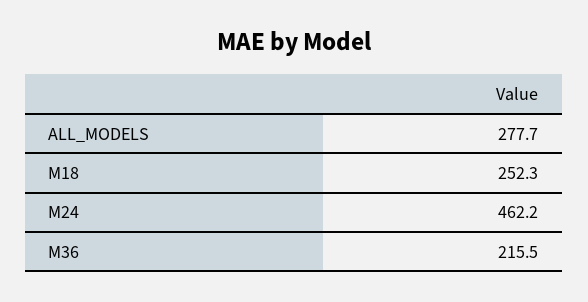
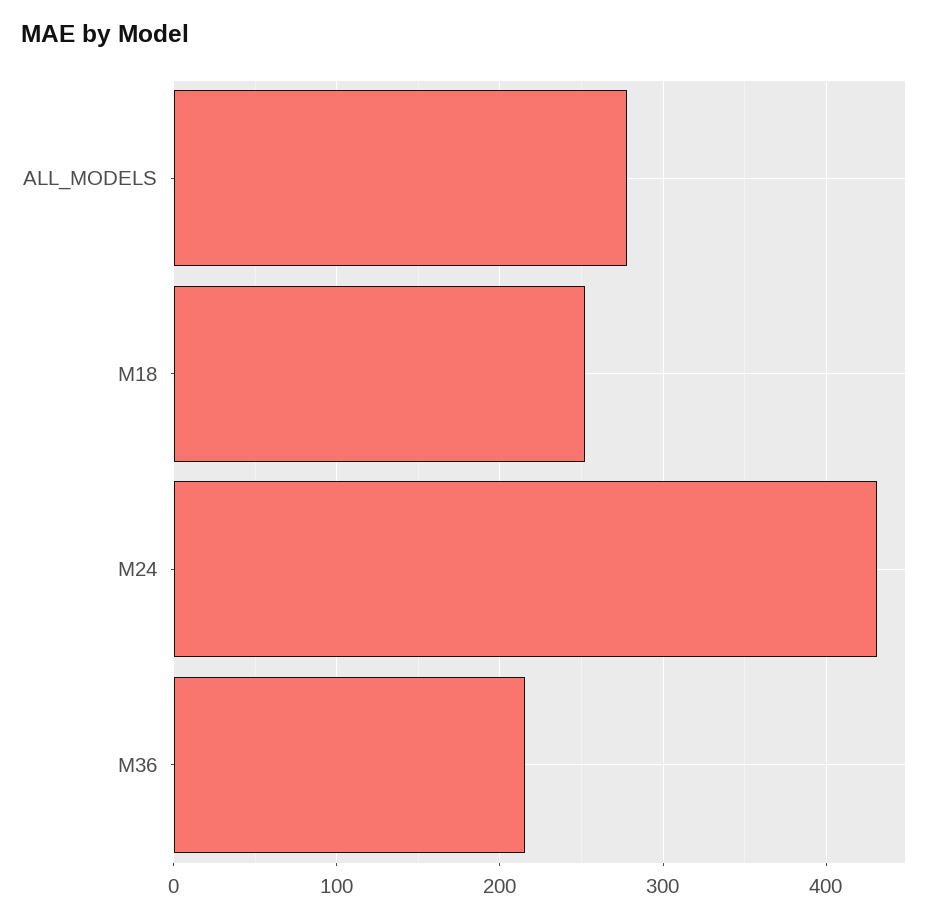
M24: 462.2 -> 430

